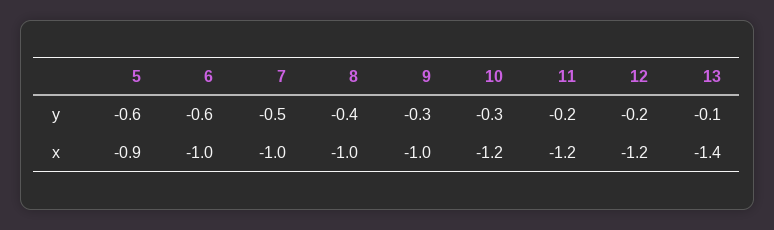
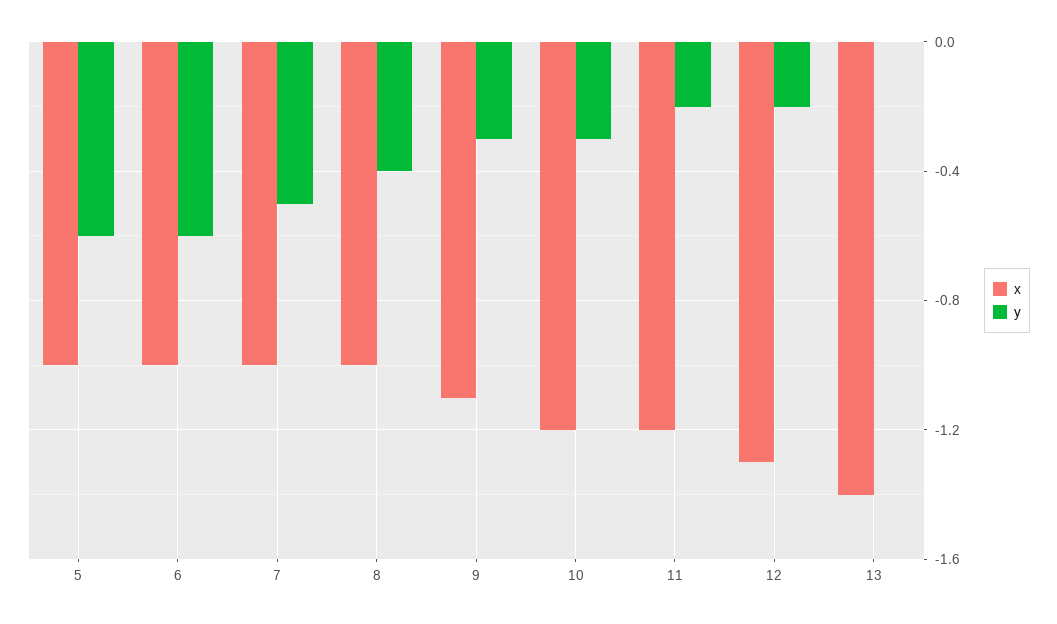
y, 13: -0.1 -> 0
x, 5: -0.9 -> -1
x, 9: -1 -> -1.1
x, 12: -1.2 -> -1.3

